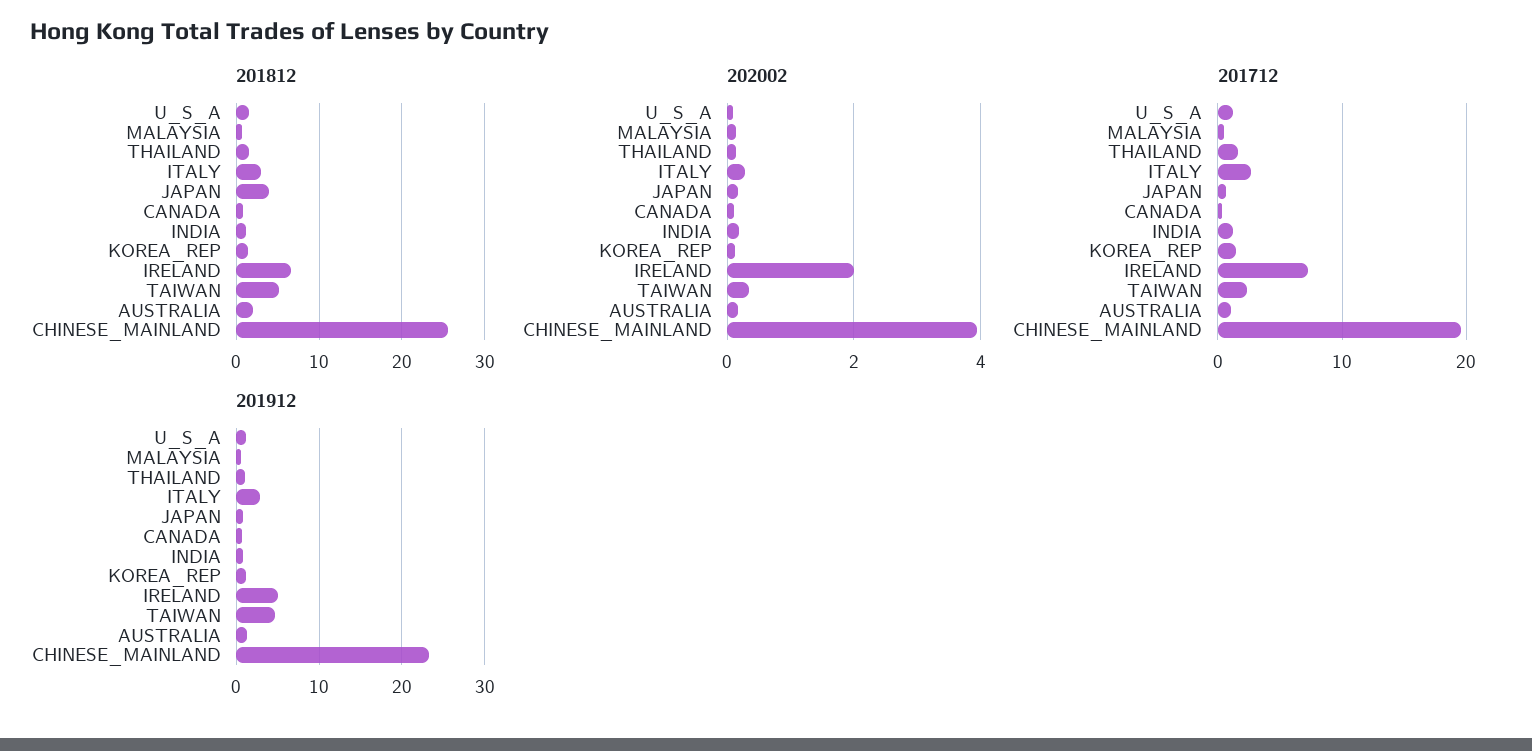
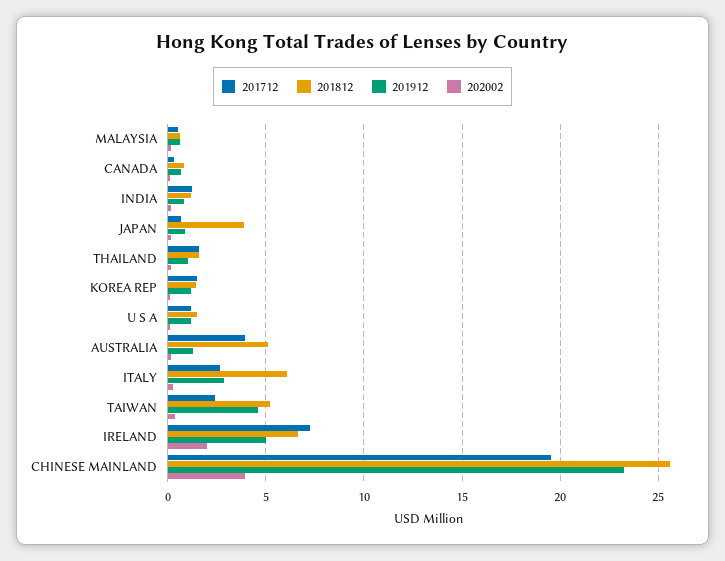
201812, ITALY: 3 -> 6
201812, AUSTRALIA: 2 -> 5
201712, AUSTRALIA: 1 -> 4

